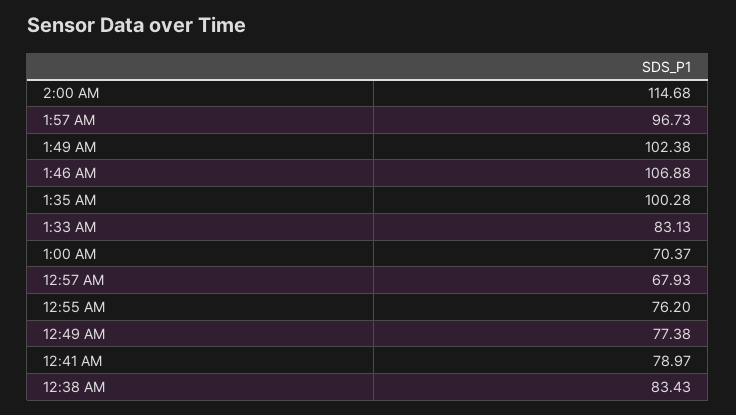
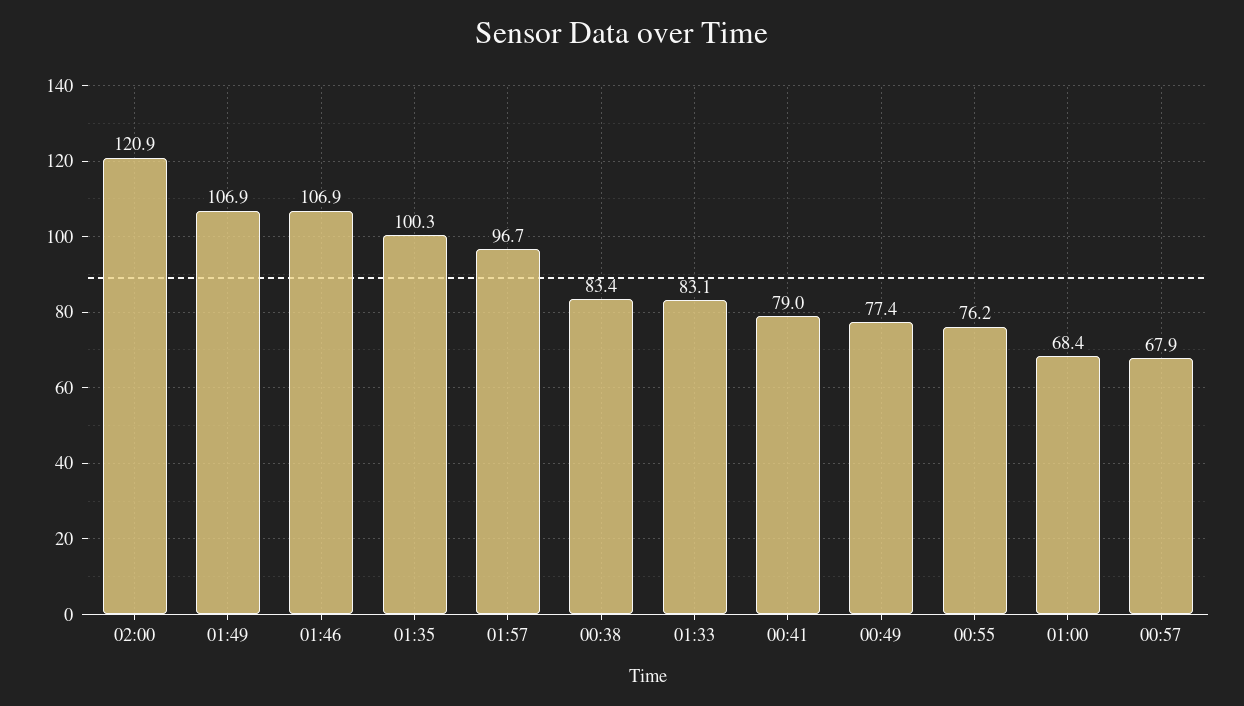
2:00 AM: 114.68 -> 120.9
1:49 AM: 102.38 -> 106.9
1:00 AM: 70.37 -> 68.4

